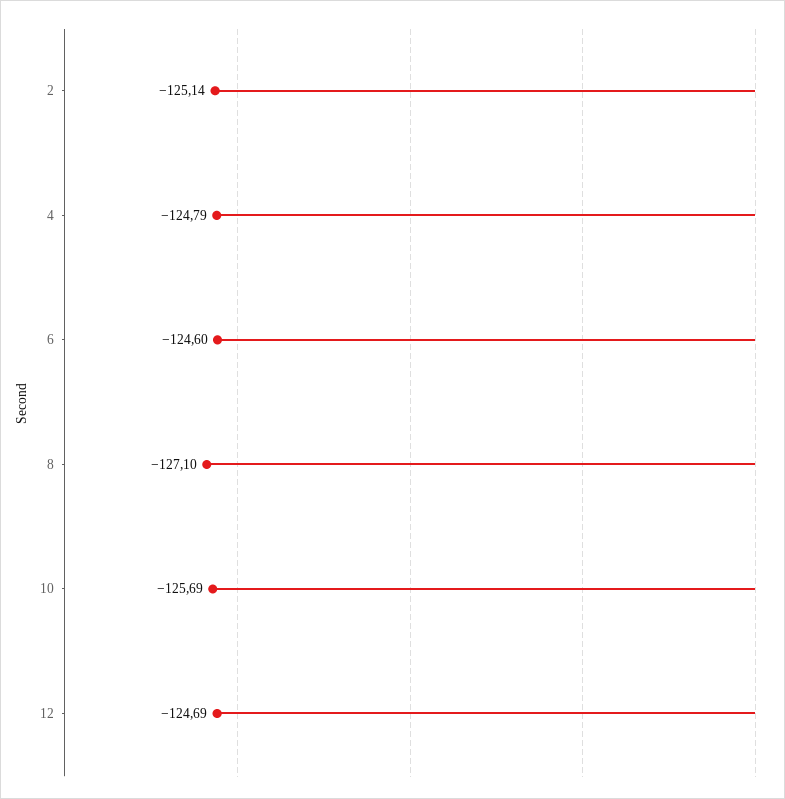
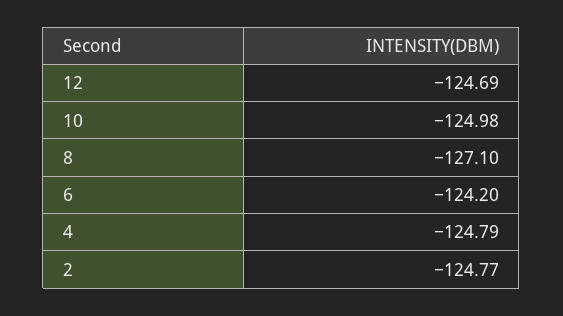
2: -125.14 -> -124.77
6: -124.6 -> -124.2
10: -125.69 -> -124.98

